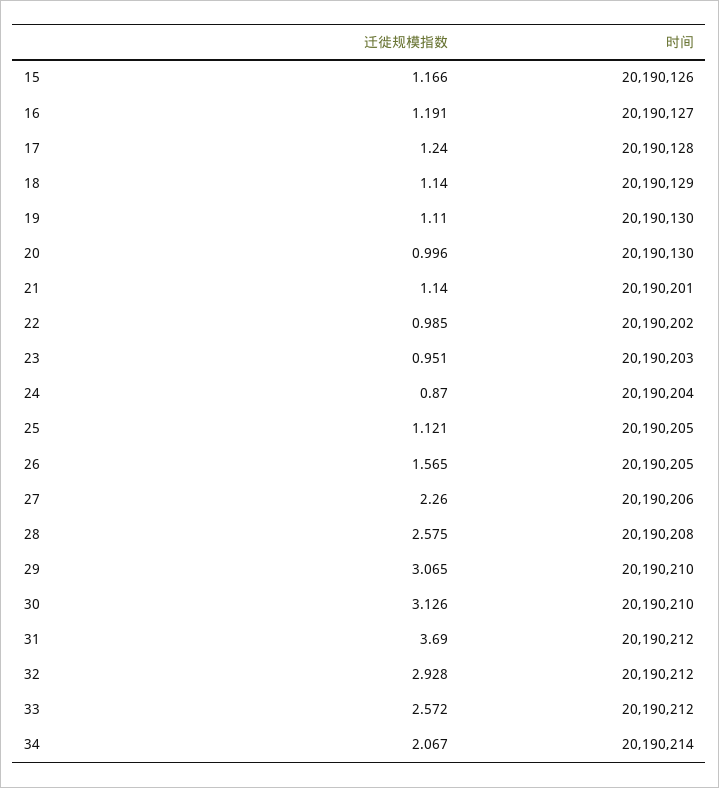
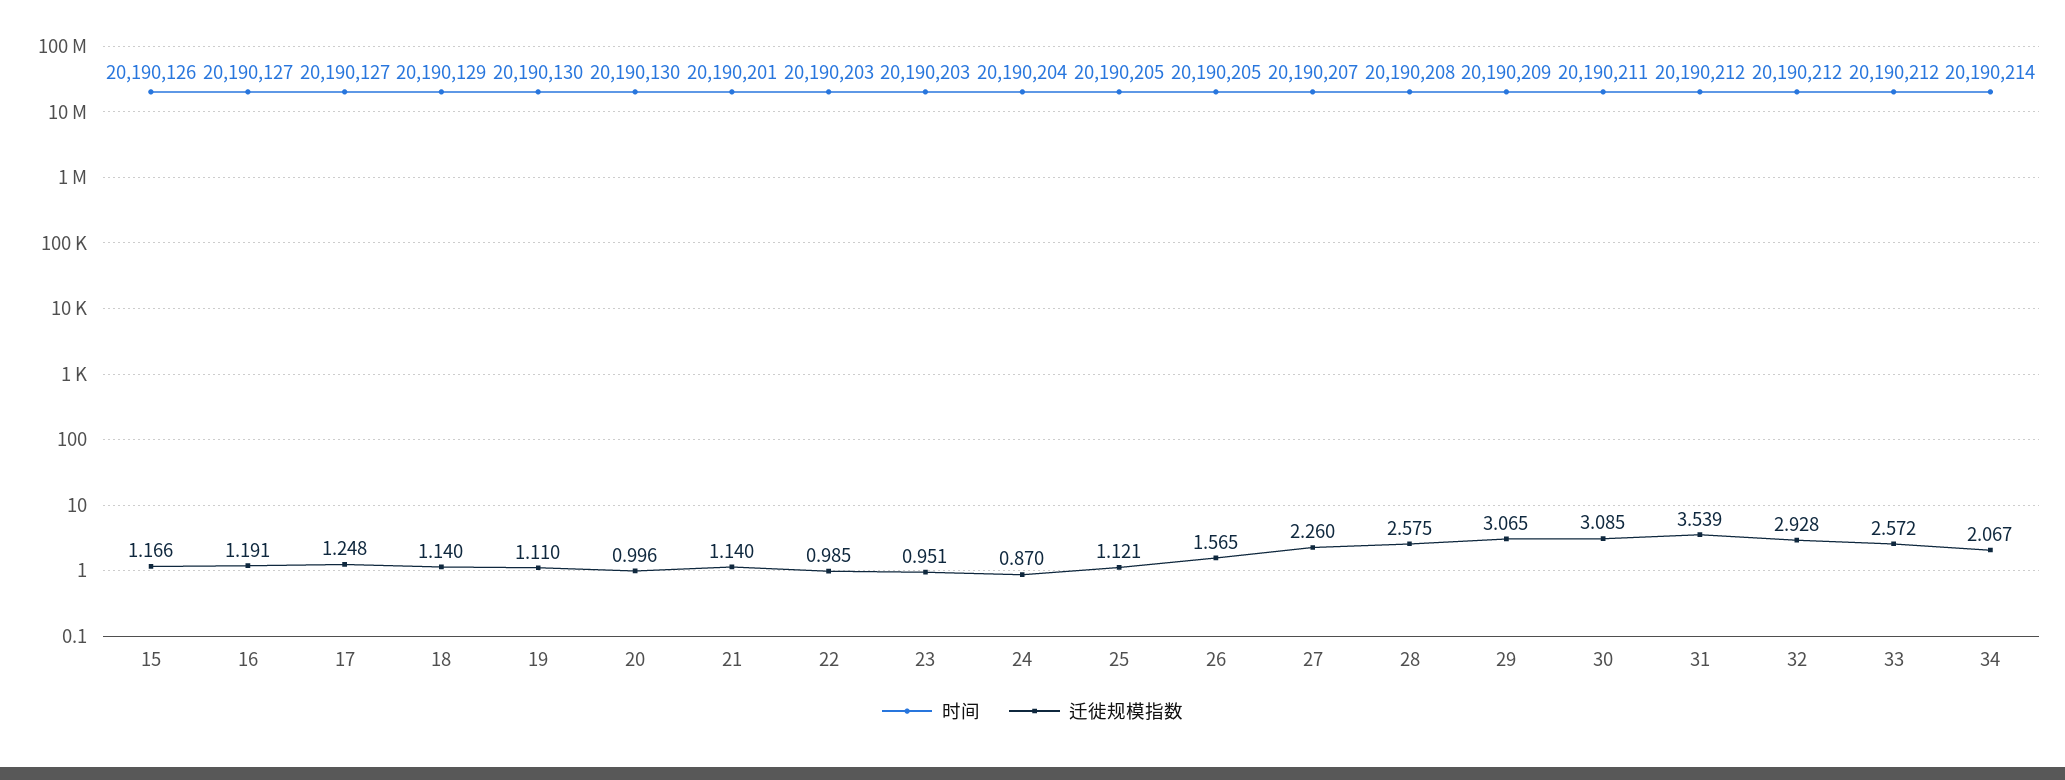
迁徙规模指数, 17: 1.24 -> 1.248
时间, 17: 20190128 -> 20190127
时间, 22: 20190202 -> 20190203
时间, 27: 20190206 -> 20190207
时间, 29: 20190210 -> 20190209
迁徙规模指数, 30: 3.126 -> 3.085
时间, 30: 20190210 -> 20190211
迁徙规模指数, 31: 3.69 -> 3.539

